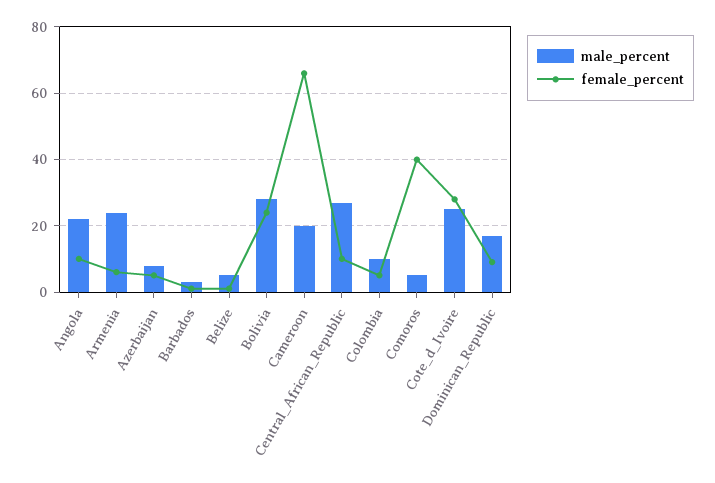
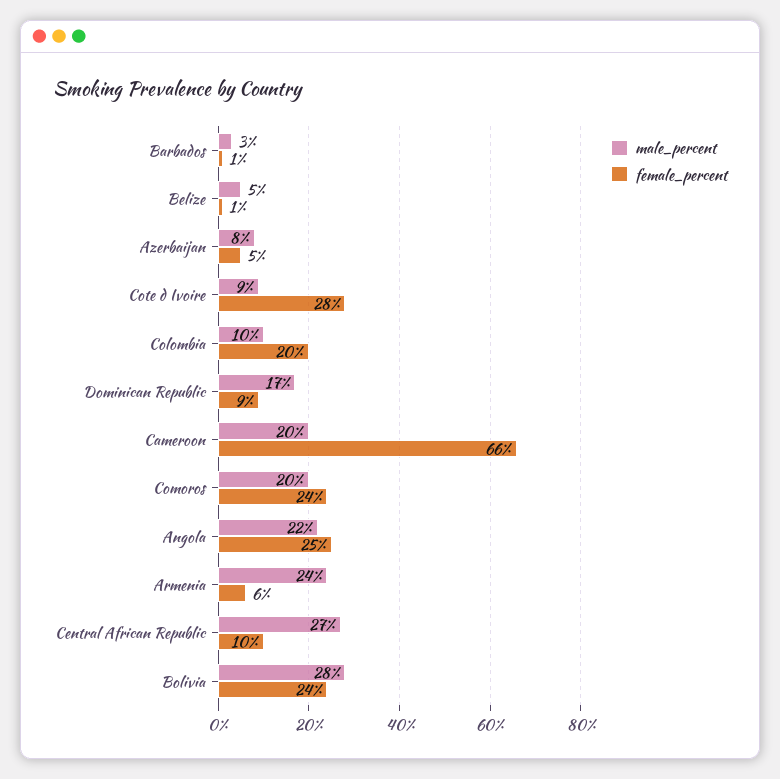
female_percent, Angola: 10 -> 25
female_percent, Colombia: 5 -> 20
male_percent, Comoros: 5 -> 20
female_percent, Comoros: 40 -> 24
male_percent, Cote_d_Ivoire: 25 -> 9

